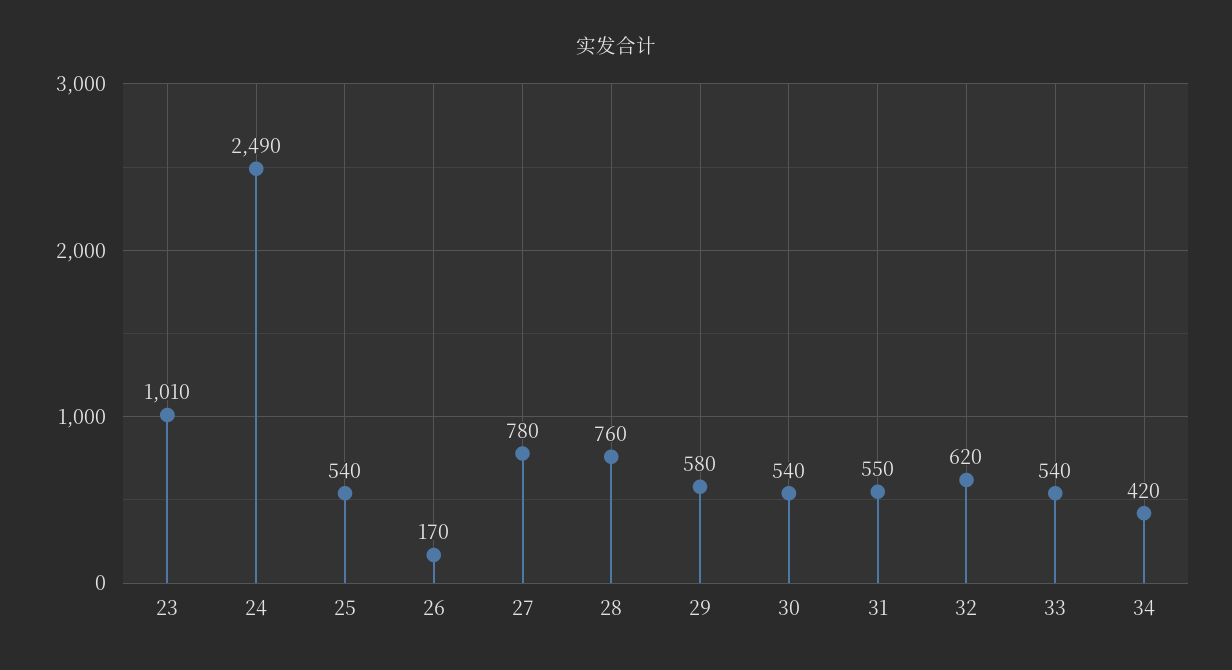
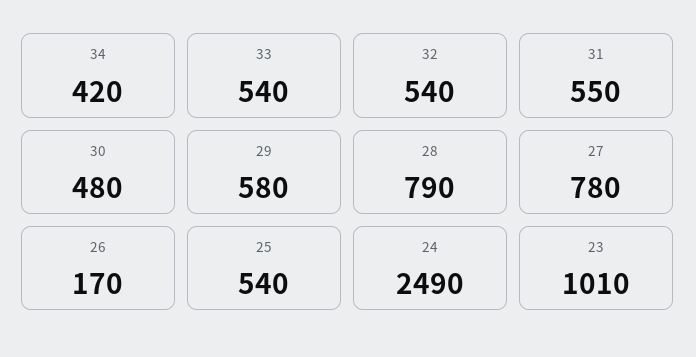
28: 760 -> 790
30: 540 -> 480
32: 620 -> 540

